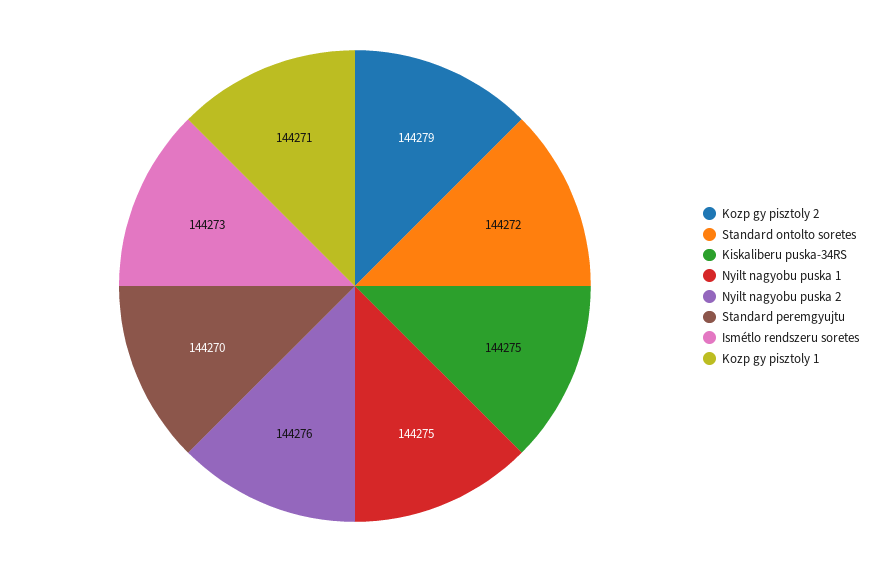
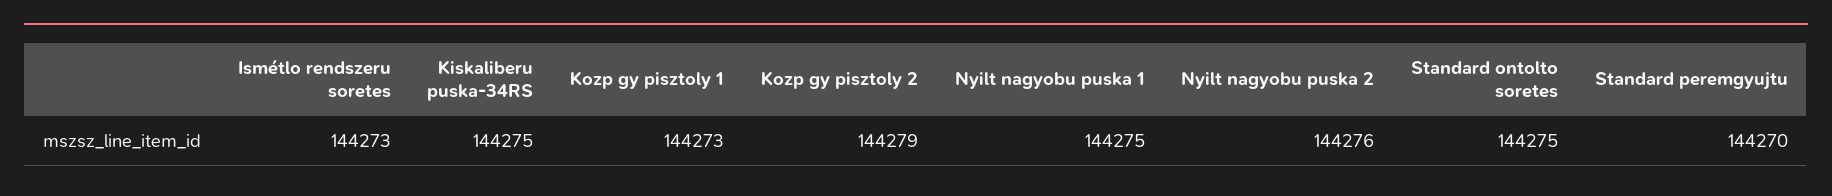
Standard ontolto soretes: 144272 -> 144275
Kozp gy pisztoly 1: 144271 -> 144273

